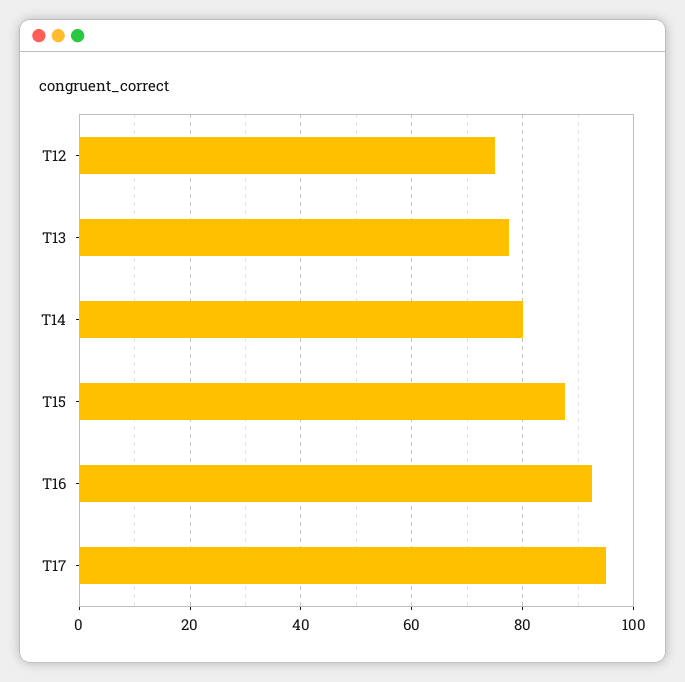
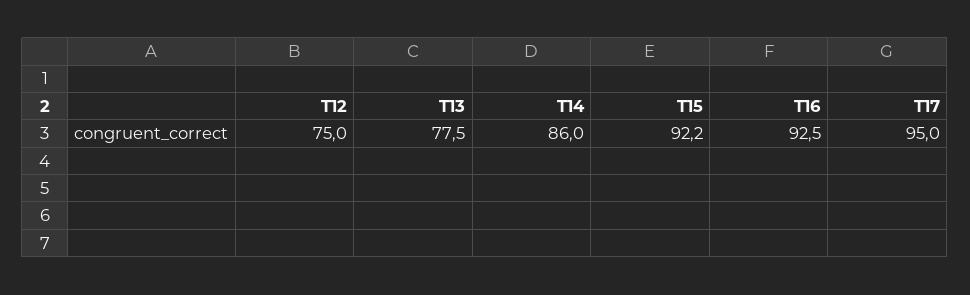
T14: 80 -> 86
T15: 88 -> 92.2

